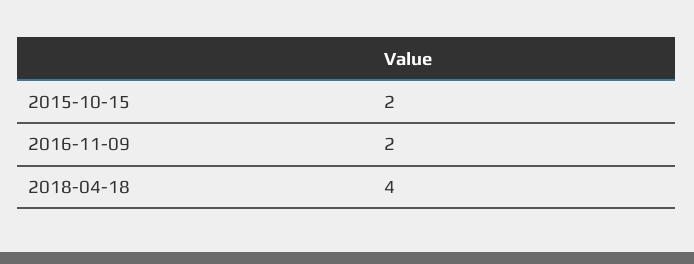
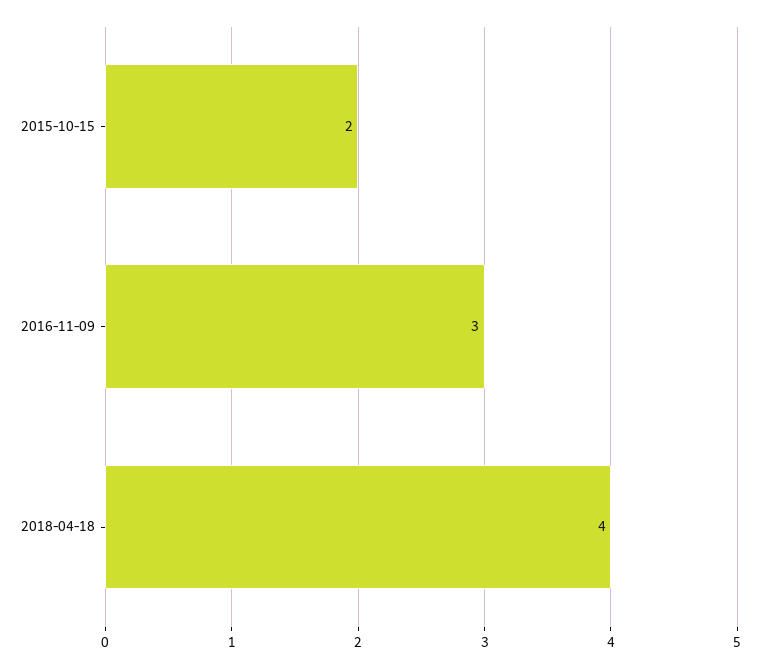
2016-11-09: 2 -> 3

